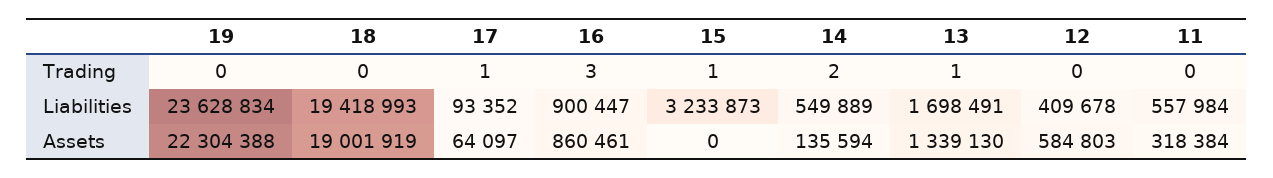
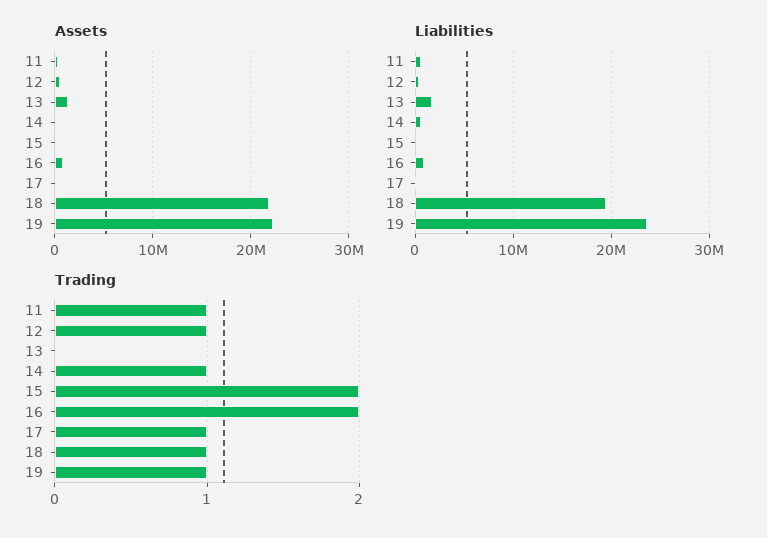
Trading, 19: 0 -> 1
Trading, 18: 0 -> 1
Trading, 16: 3 -> 2
Trading, 15: 1 -> 2
Trading, 14: 2 -> 1
Trading, 13: 1 -> 0
Trading, 12: 0 -> 1
Trading, 11: 0 -> 1
Liabilities, 15: 3233873 -> 0
Assets, 18: 19001919 -> 22000000

